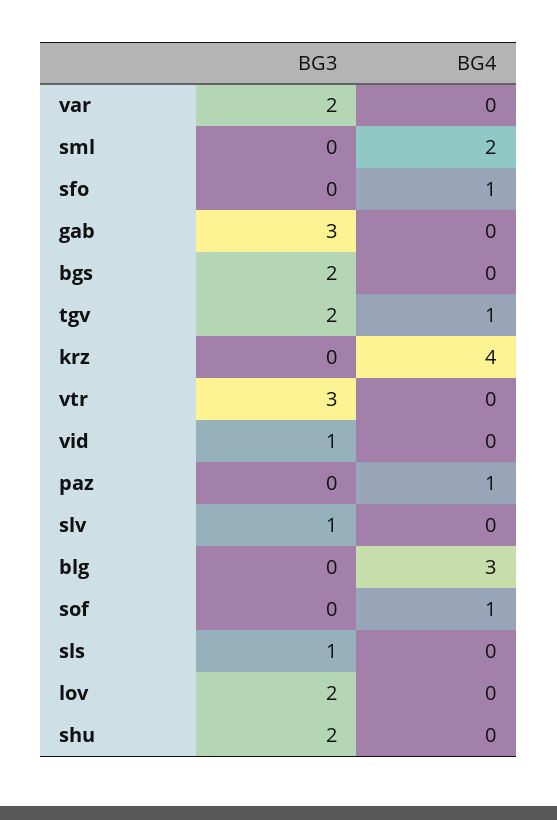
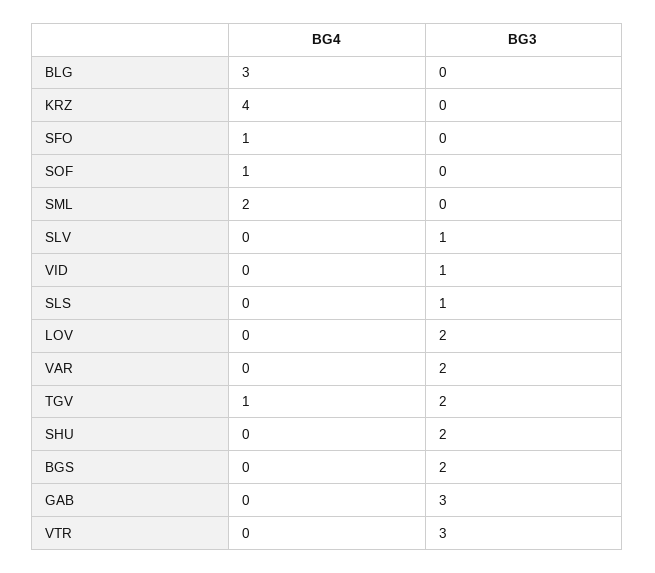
BG3, paz: 0 -> none
BG4, paz: 1 -> none

